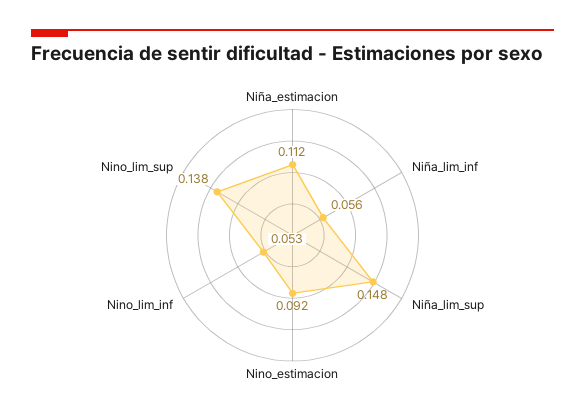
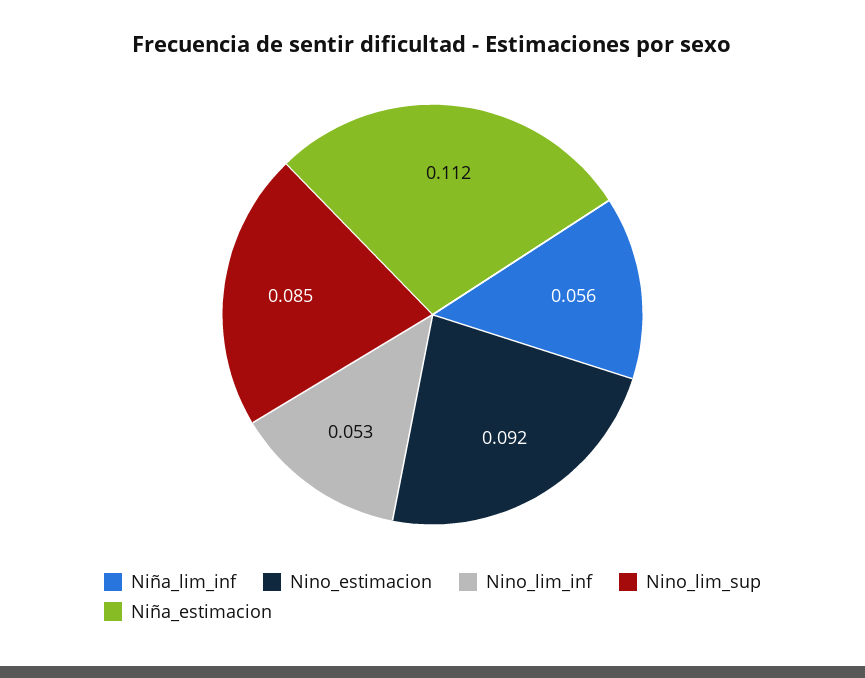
Niña_lim_sup: 0.148 -> none
Nino_lim_sup: 0.138 -> 0.085

